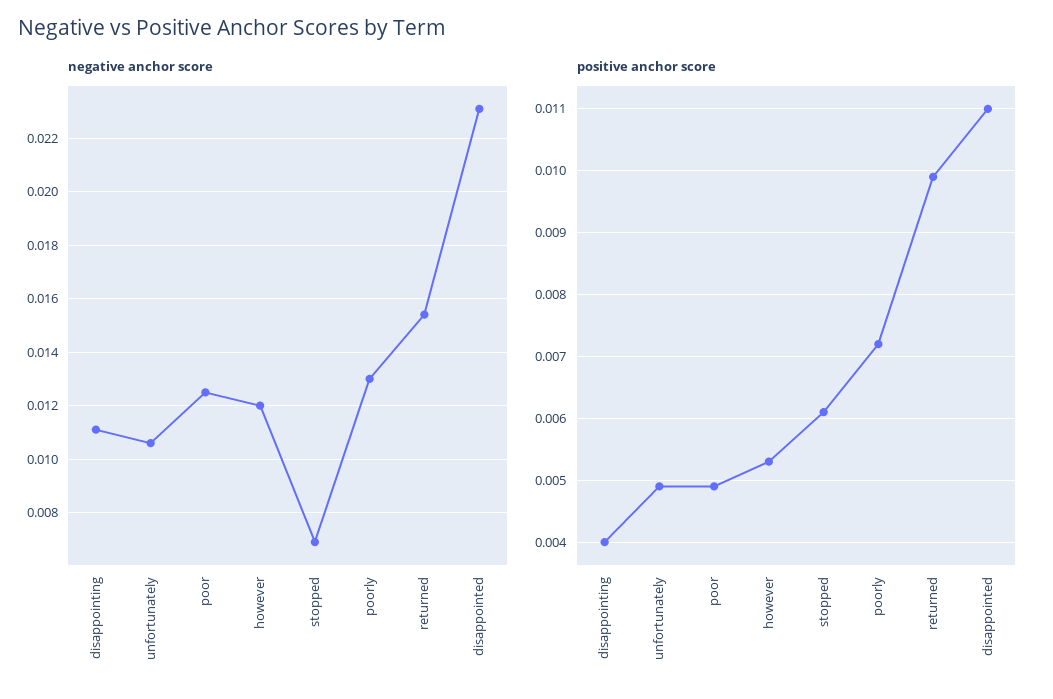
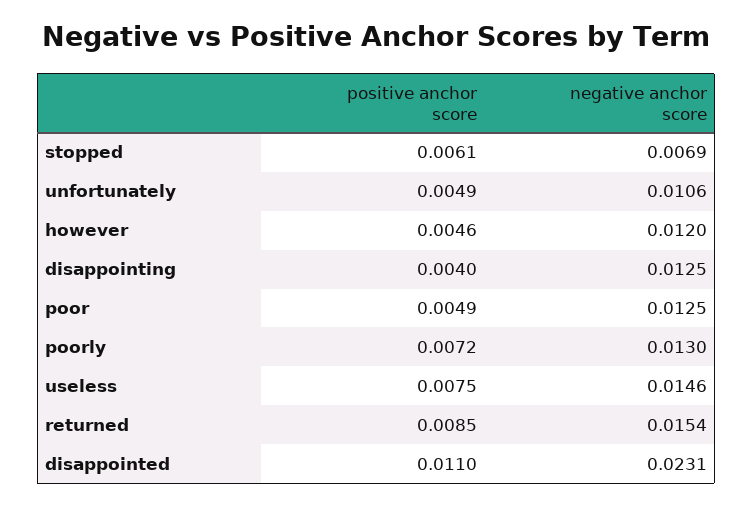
negative anchor score, disappointing: 0.011 -> 0.0125
positive anchor score, however: 0.0053 -> 0.0046
positive anchor score, returned: 0.0099 -> 0.0085
positive anchor score, useless: none -> 0.0075
negative anchor score, useless: none -> 0.0146

